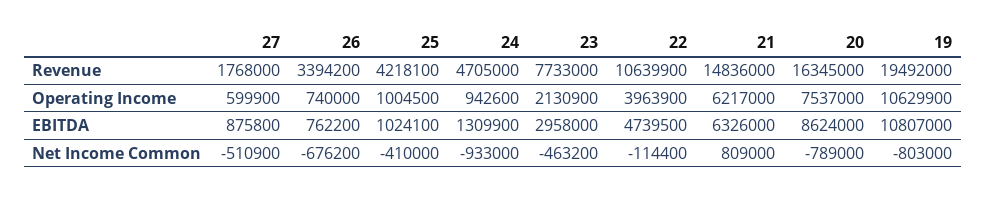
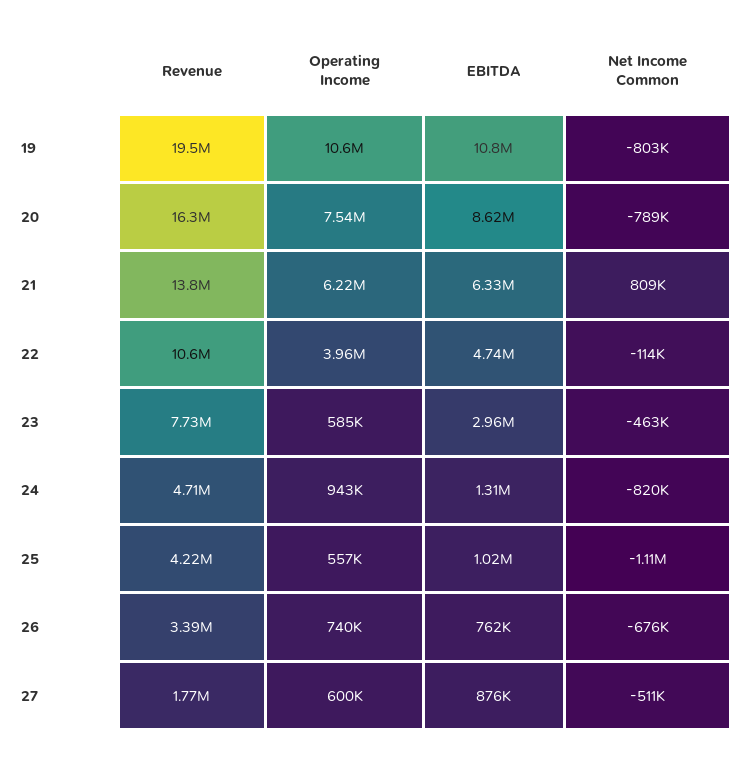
21, Revenue: 14836000 -> 13800000
25, Operating Income: 1004500 -> 557000
23, Operating Income: 2130900 -> 585000
25, Net Income Common: -410000 -> -1110000
24, Net Income Common: -933000 -> -820000

